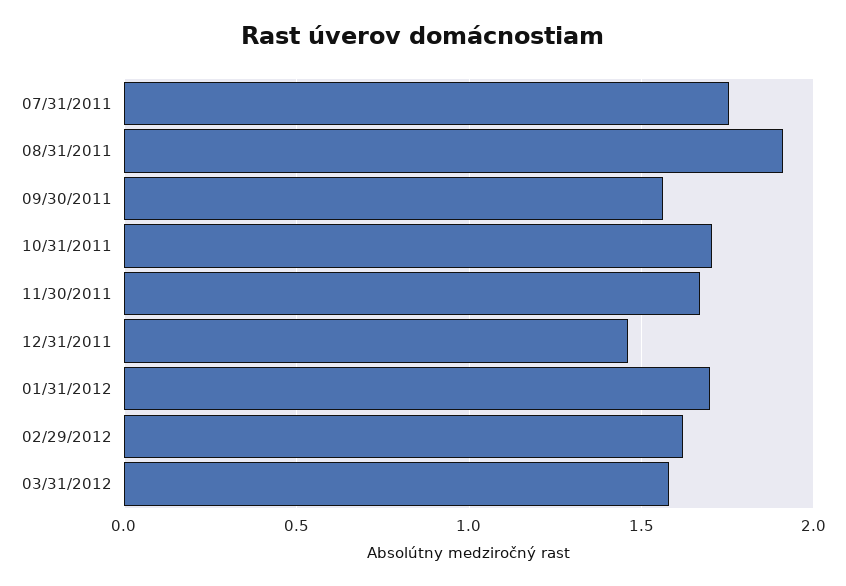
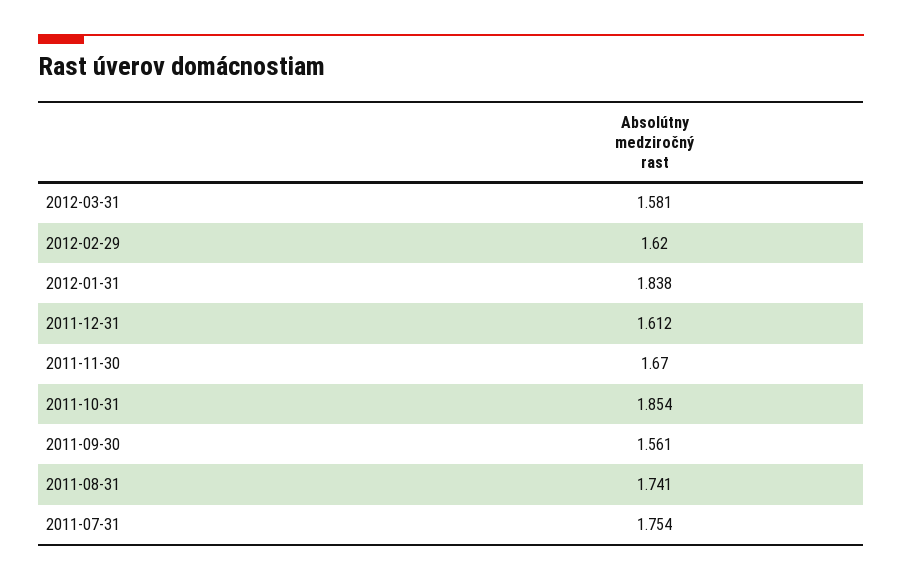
08/31/2011: 1.9 -> 1.741
10/31/2011: 1.7 -> 1.854
12/31/2011: 1.45 -> 1.612
01/31/2012: 1.7 -> 1.838

